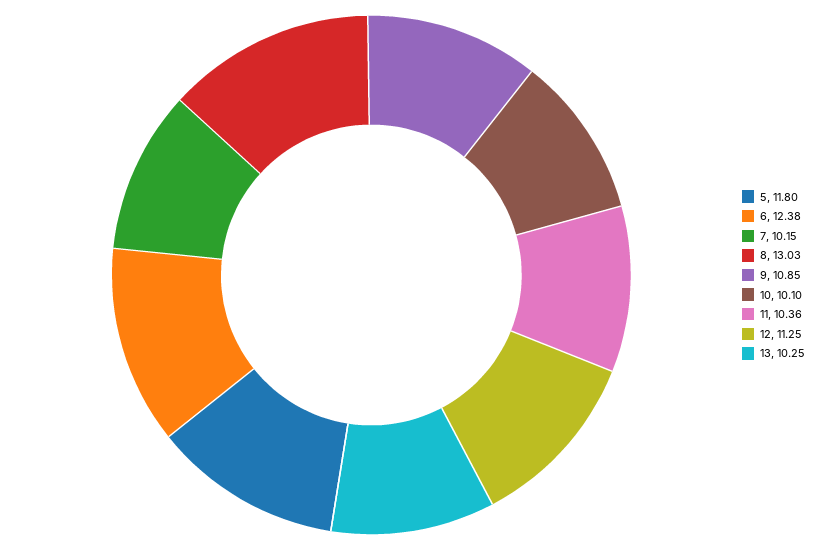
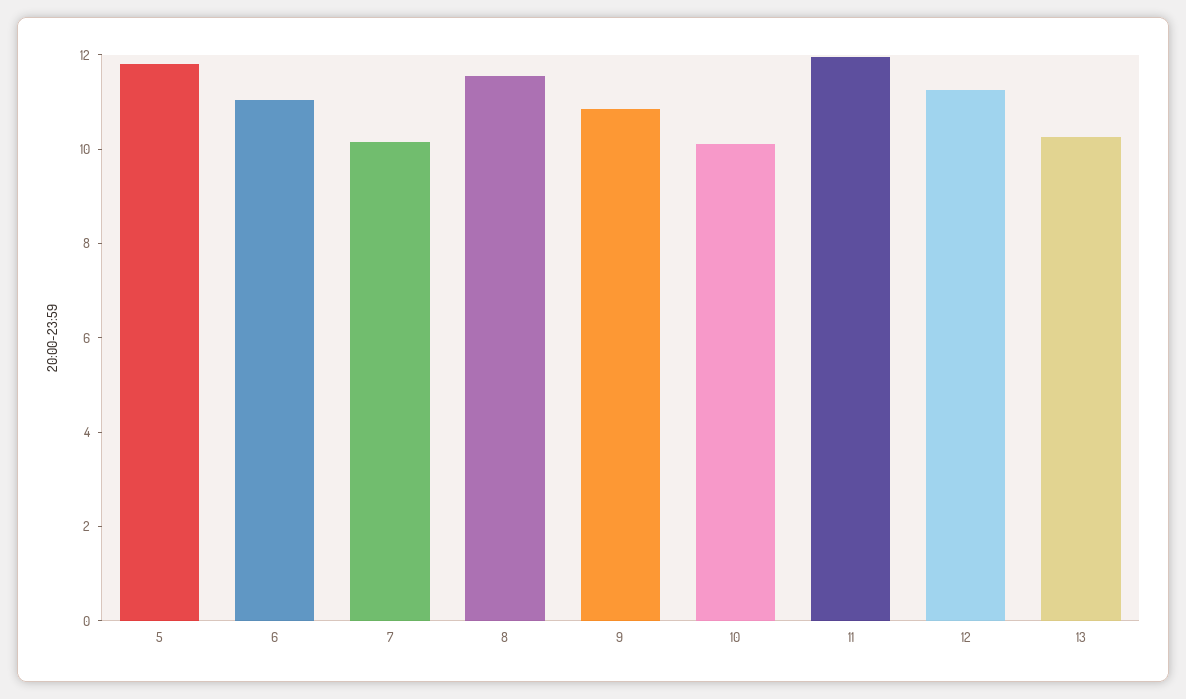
6: 12.38 -> 11
8: 13.03 -> 11.5
11: 10.36 -> 12

